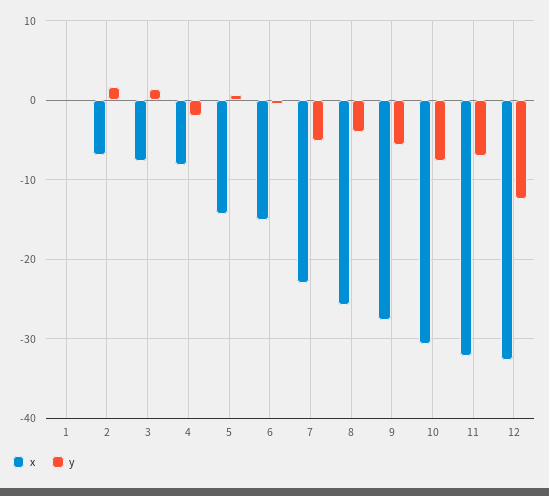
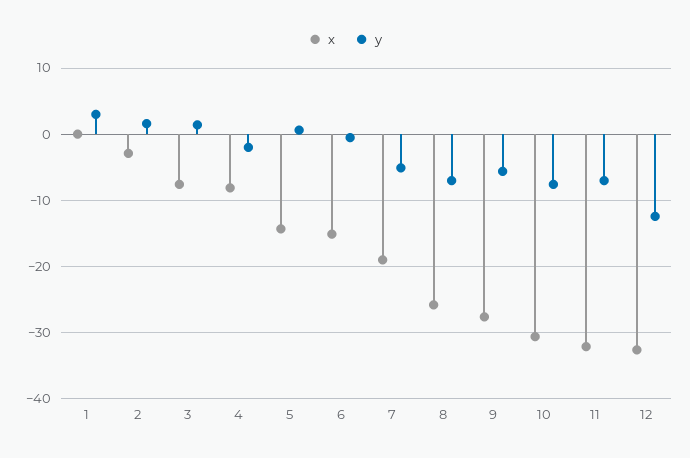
y, 1: 0 -> 3
x, 2: -7 -> -3
x, 7: -23 -> -19
y, 8: -4 -> -7

